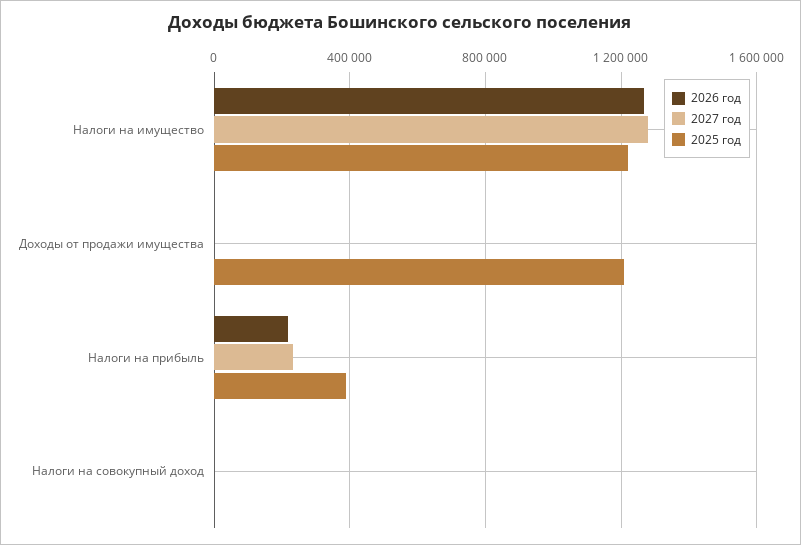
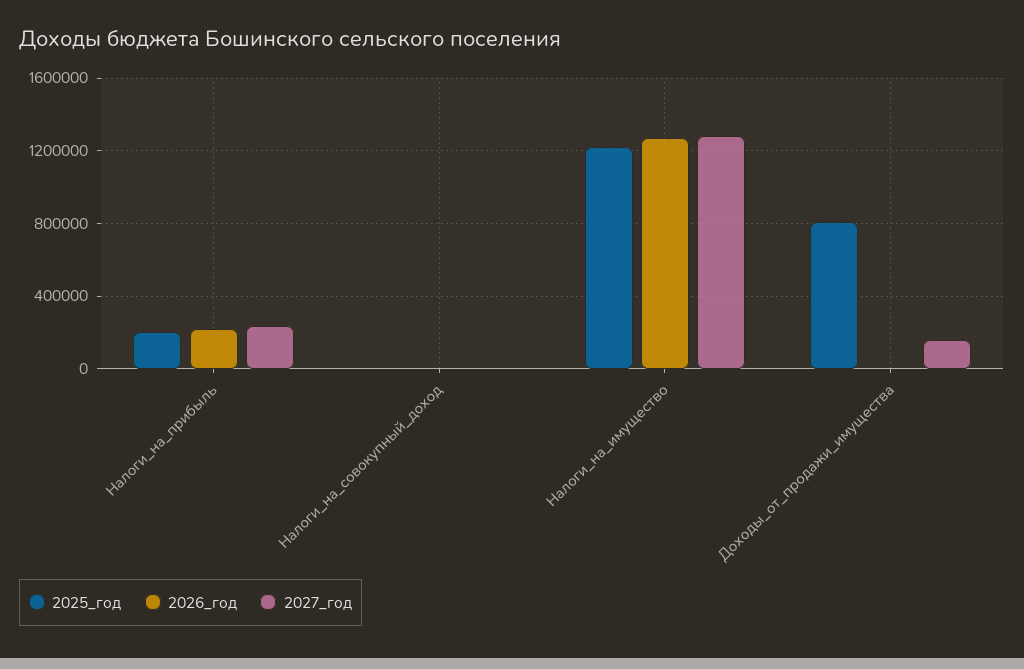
2027 год, Доходы от продажи имущества: 0 -> 150000
2025 год, Доходы от продажи имущества: 1200000 -> 800000
2025 год, Налоги на прибыль: 400000 -> 200000

